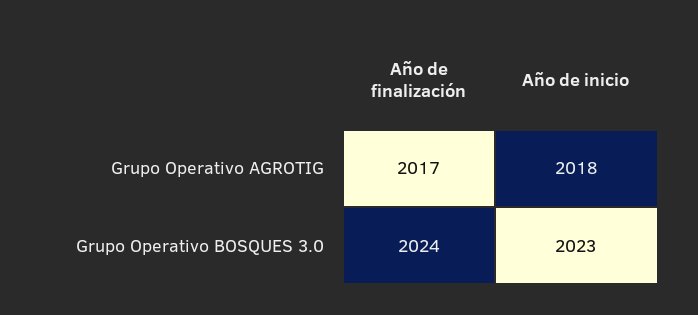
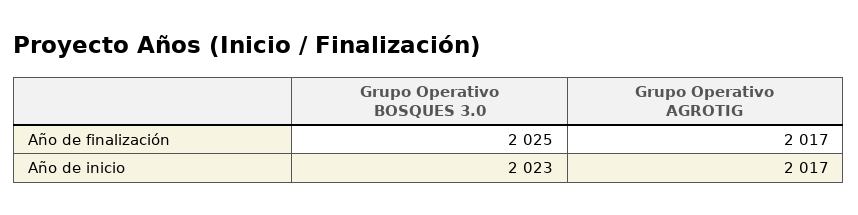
Año de inicio, Grupo Operativo AGROTIG: 2018 -> 2017
Año de finalización, Grupo Operativo BOSQUES 3.0: 2024 -> 2025

